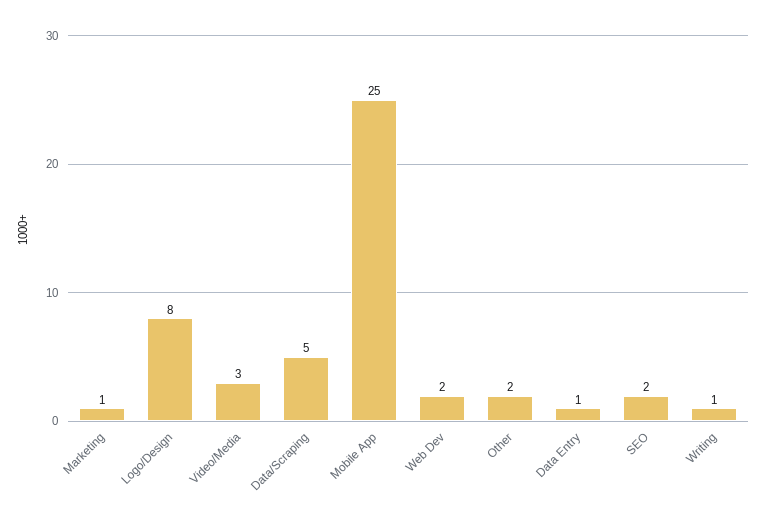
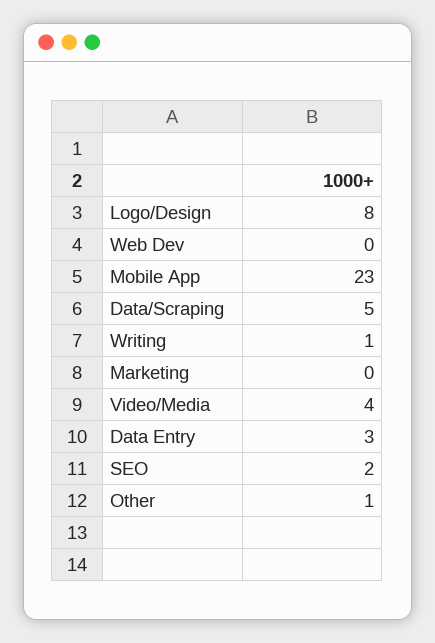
Marketing: 1 -> 0
Video/Media: 3 -> 4
Mobile App: 25 -> 23
Web Dev: 2 -> 0
Other: 2 -> 1
Data Entry: 1 -> 3

